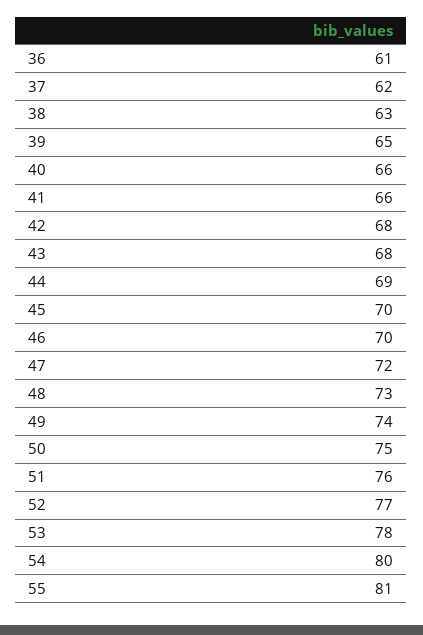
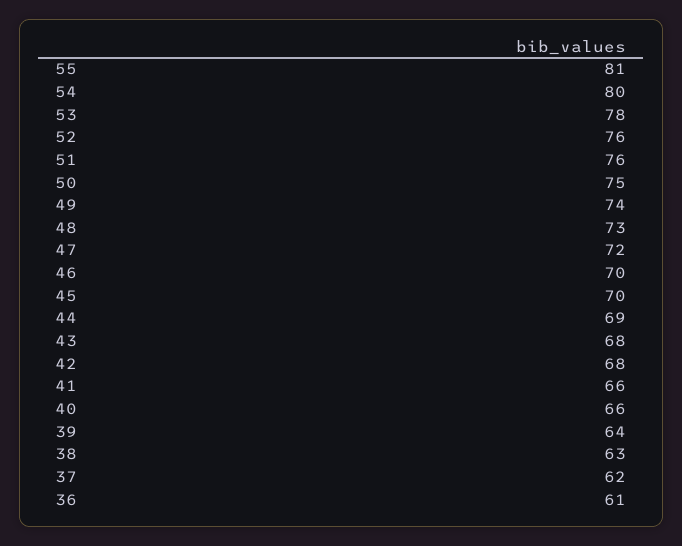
39: 65 -> 64
52: 77 -> 76

